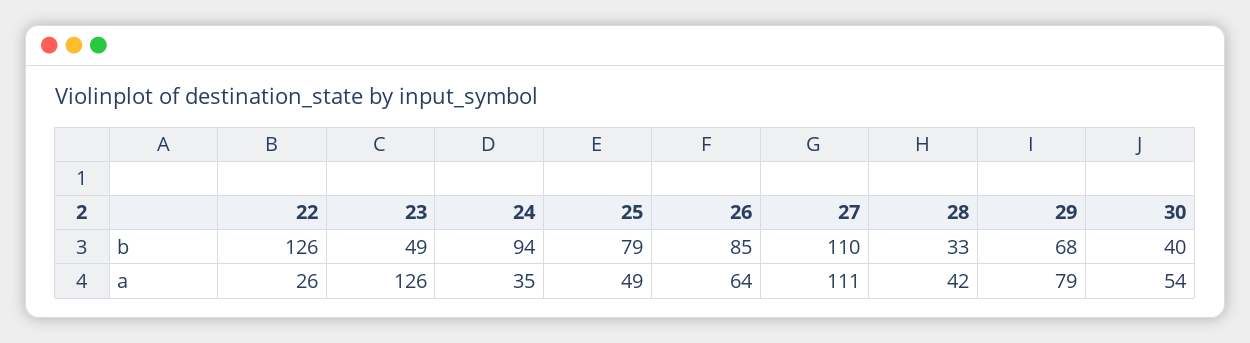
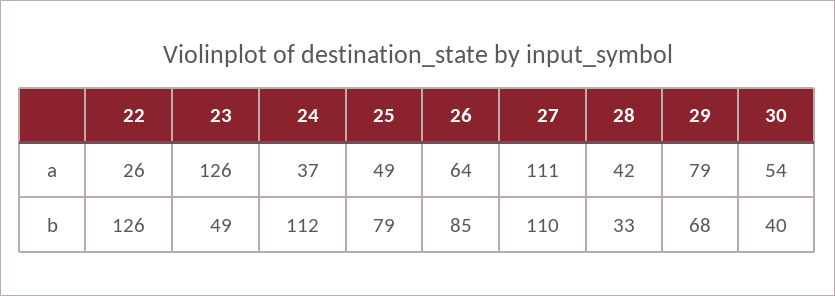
24, b: 94 -> 112
24, a: 35 -> 37

